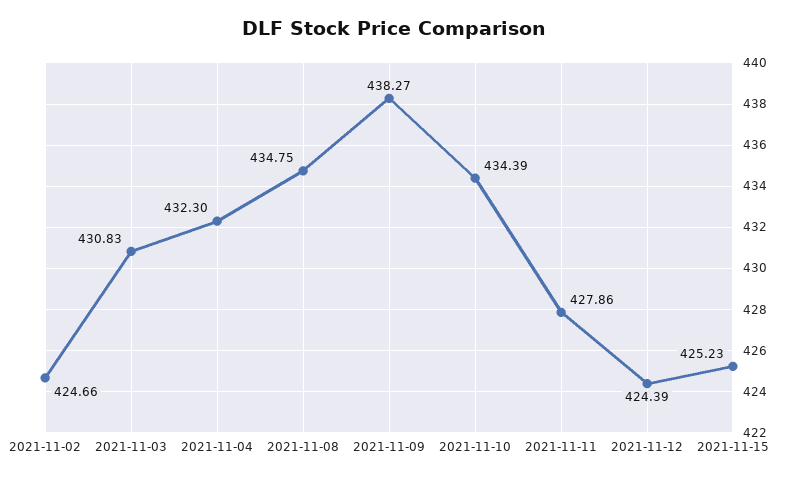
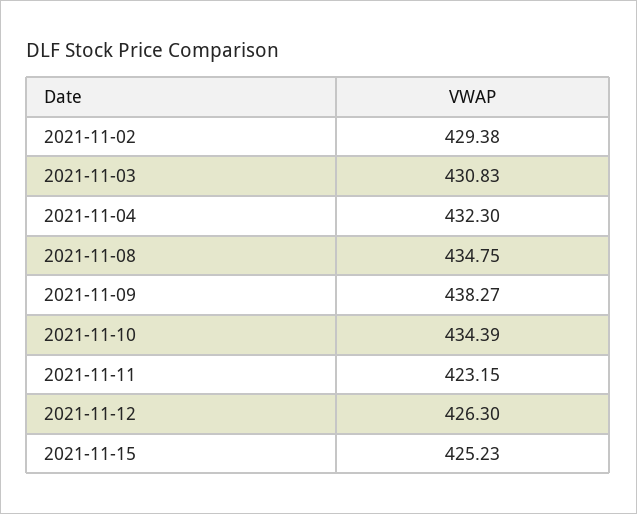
2021-11-02: 424.66 -> 429.38
2021-11-11: 427.86 -> 423.15
2021-11-12: 424.39 -> 426.3

